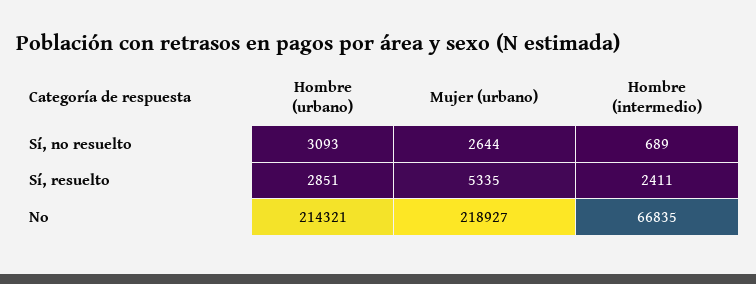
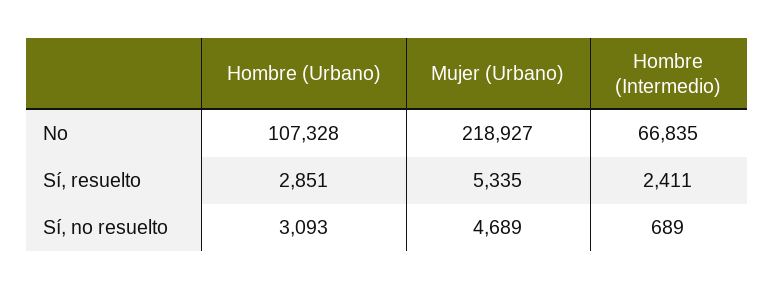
Mujer (urbano), Sí, no resuelto: 2644 -> 4689
Hombre (urbano), No: 214321 -> 107328

